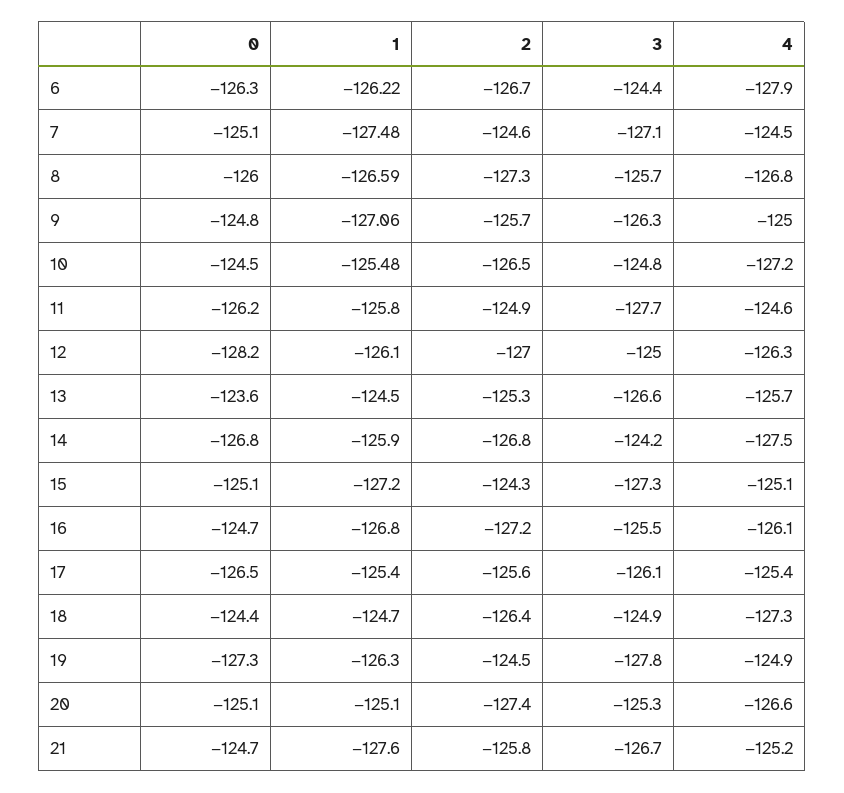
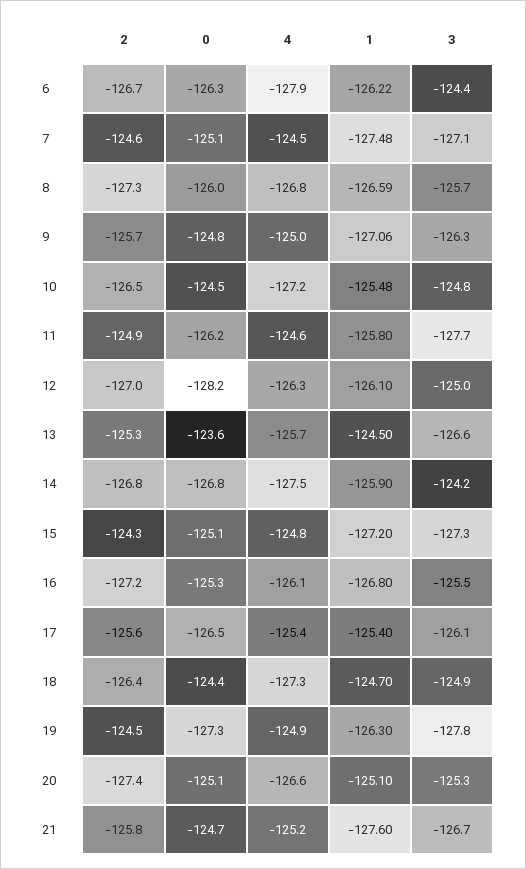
4, 15: -125.1 -> -124.8
0, 16: -124.7 -> -125.3

